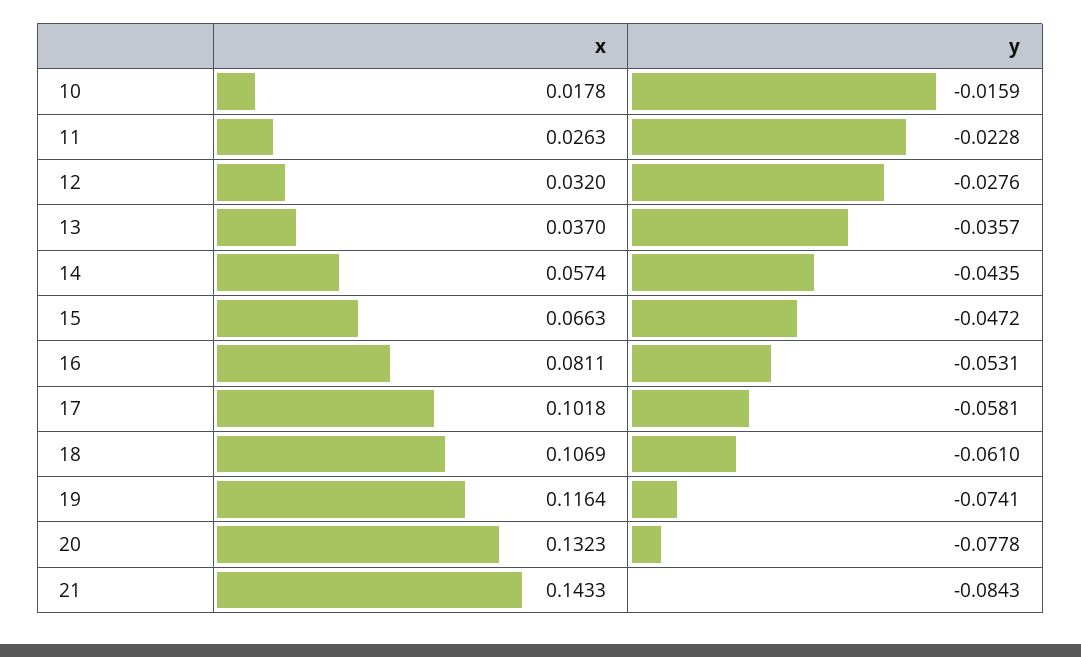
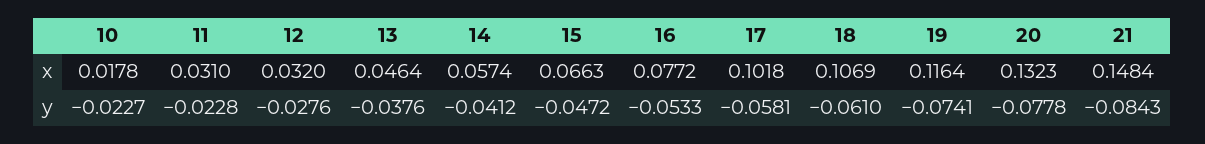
y, 10: -0.0159 -> -0.0227
x, 11: 0.0263 -> 0.031
x, 13: 0.037 -> 0.0464
y, 13: -0.0357 -> -0.0376
y, 14: -0.0435 -> -0.0412
x, 16: 0.0811 -> 0.0772
y, 16: -0.0531 -> -0.0533
x, 21: 0.1433 -> 0.1484

